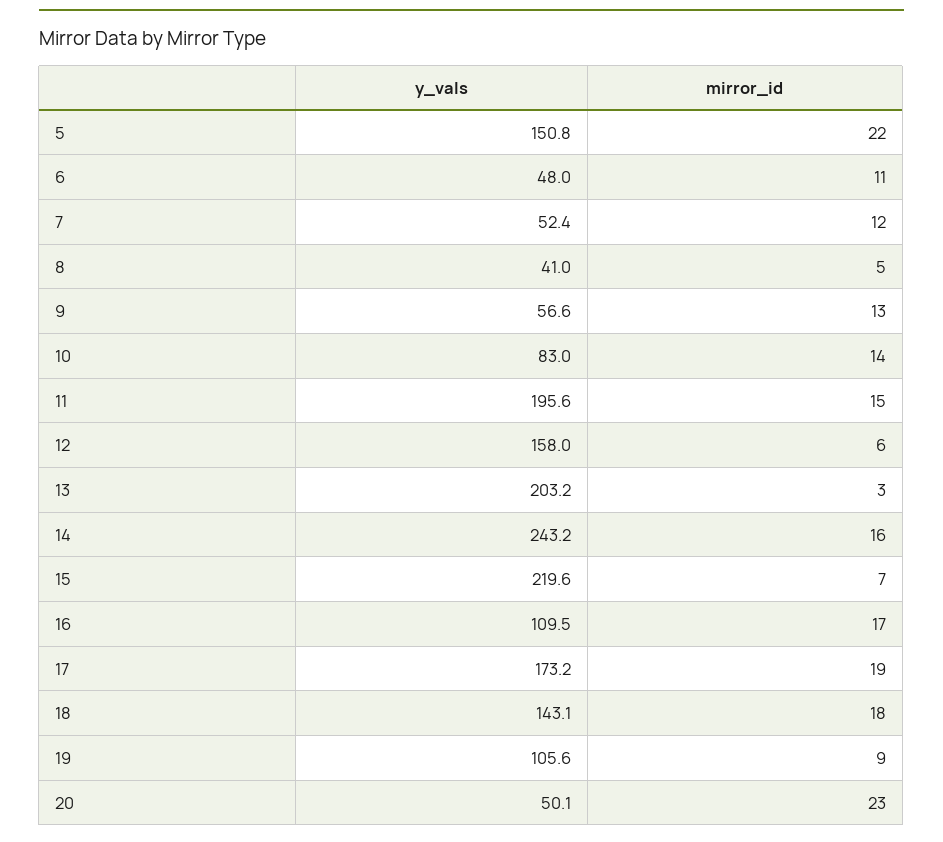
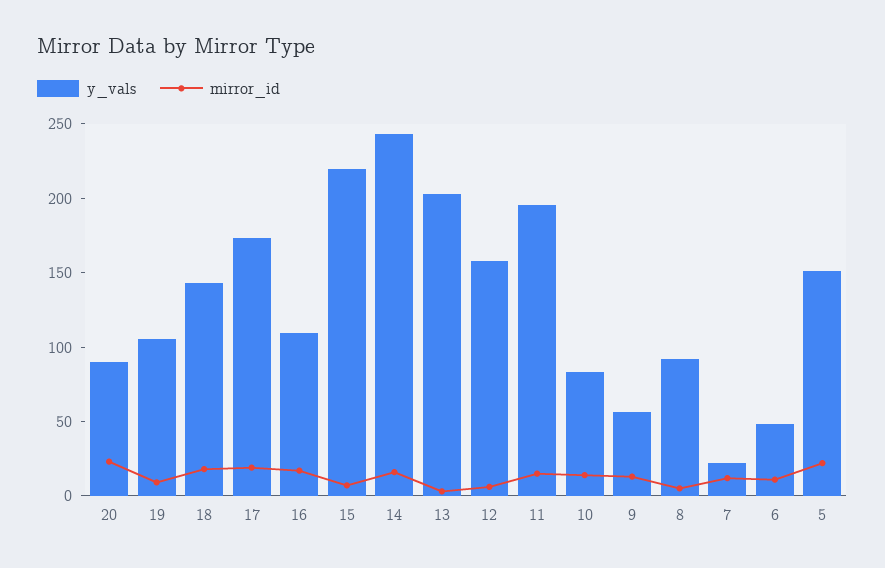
y_vals, 7: 52.4 -> 20
y_vals, 8: 41 -> 90
y_vals, 20: 50.1 -> 90

